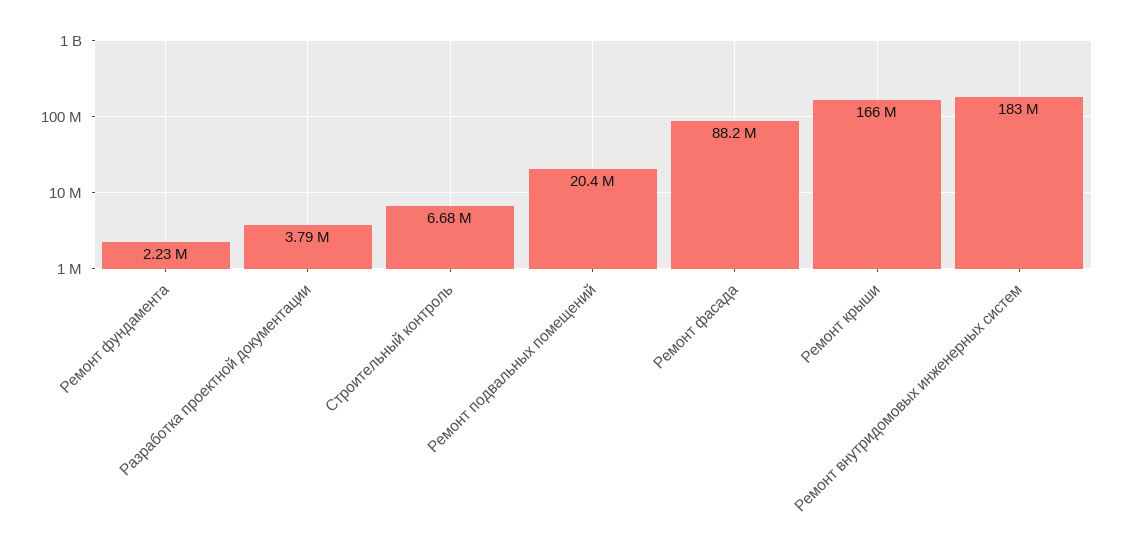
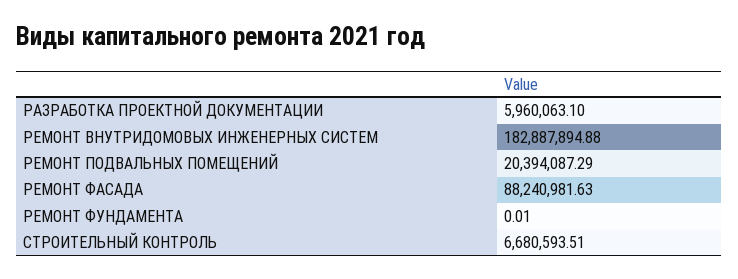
Ремонт фундамента: 2230000 -> 0.01
Разработка проектной документации: 3790000 -> 5960063.1
Ремонт крыши: 166000000 -> none

